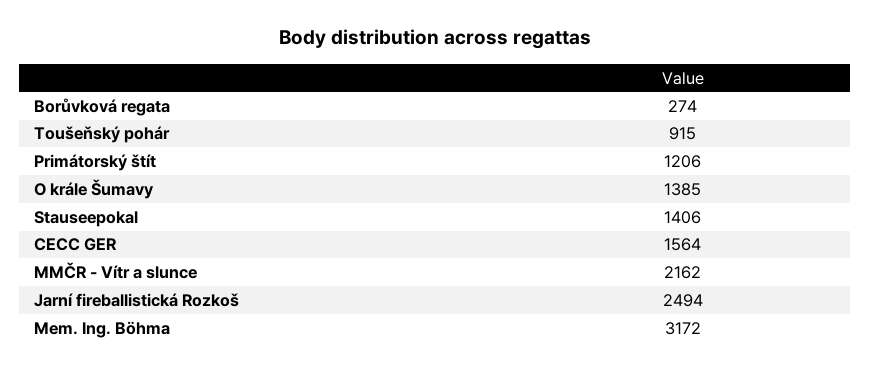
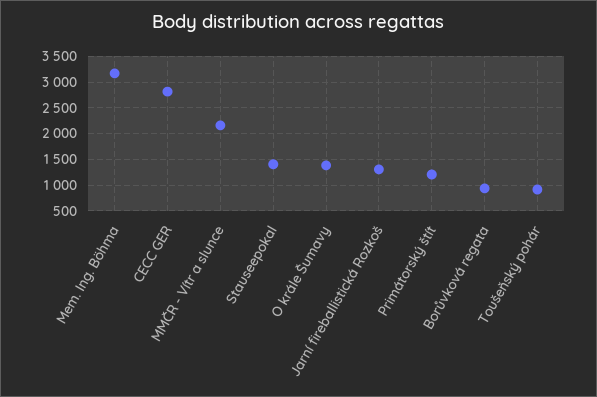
Borůvková regata: 274 -> 1000
CECC GER: 1564 -> 2750
Jarní fireballistická Rozkoš: 2494 -> 1250

